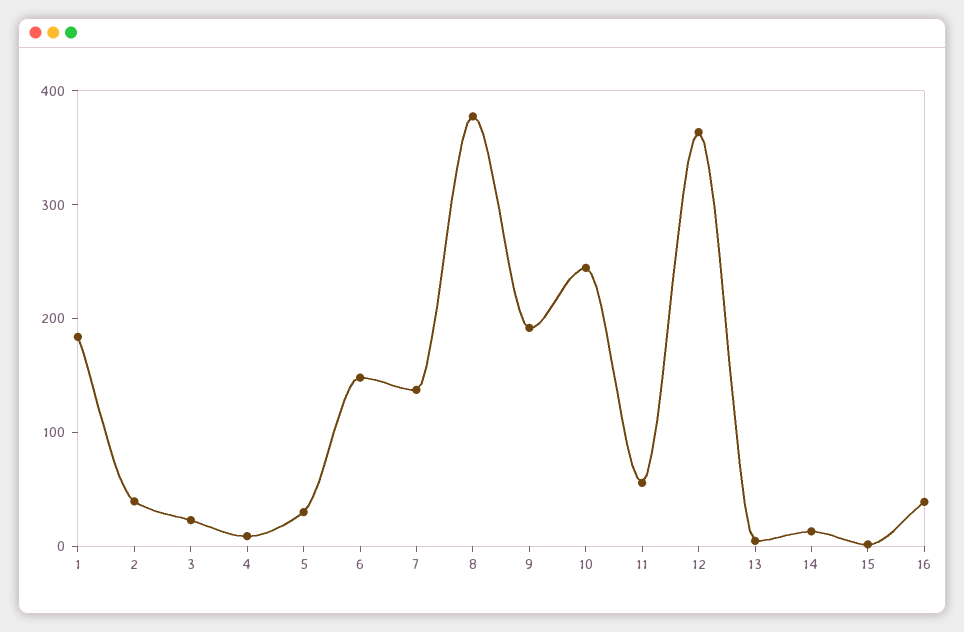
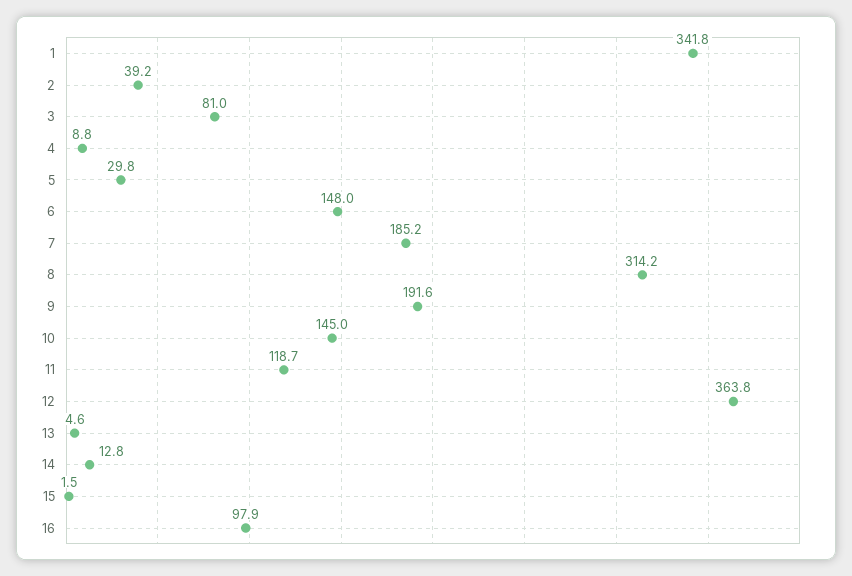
1: 180 -> 341.8
3: 20 -> 81
7: 140 -> 185.2
8: 380 -> 314.2
10: 240 -> 145
11: 60 -> 118.7
16: 40 -> 97.9

